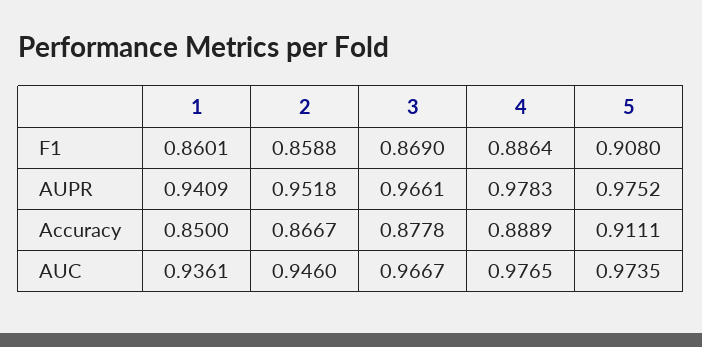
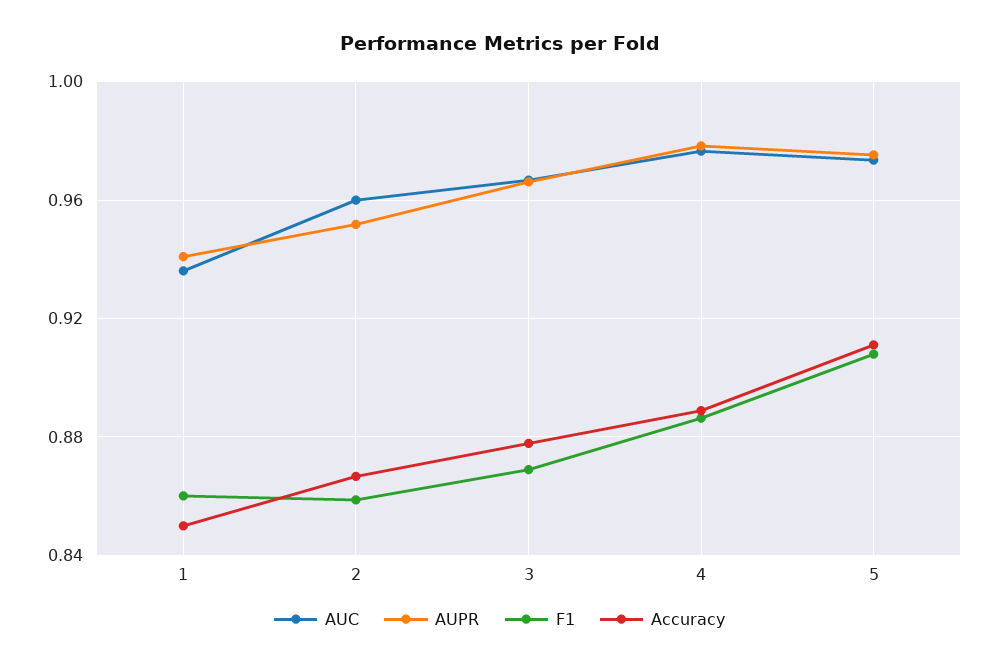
AUC, 2: 0.946 -> 0.96

